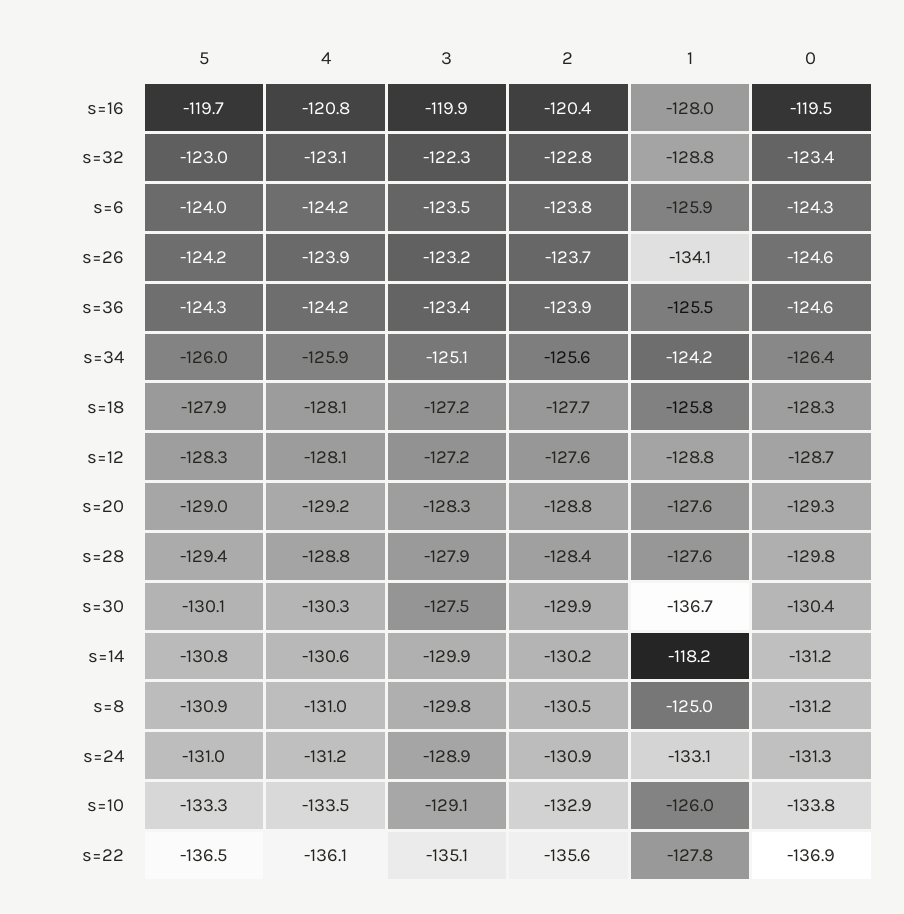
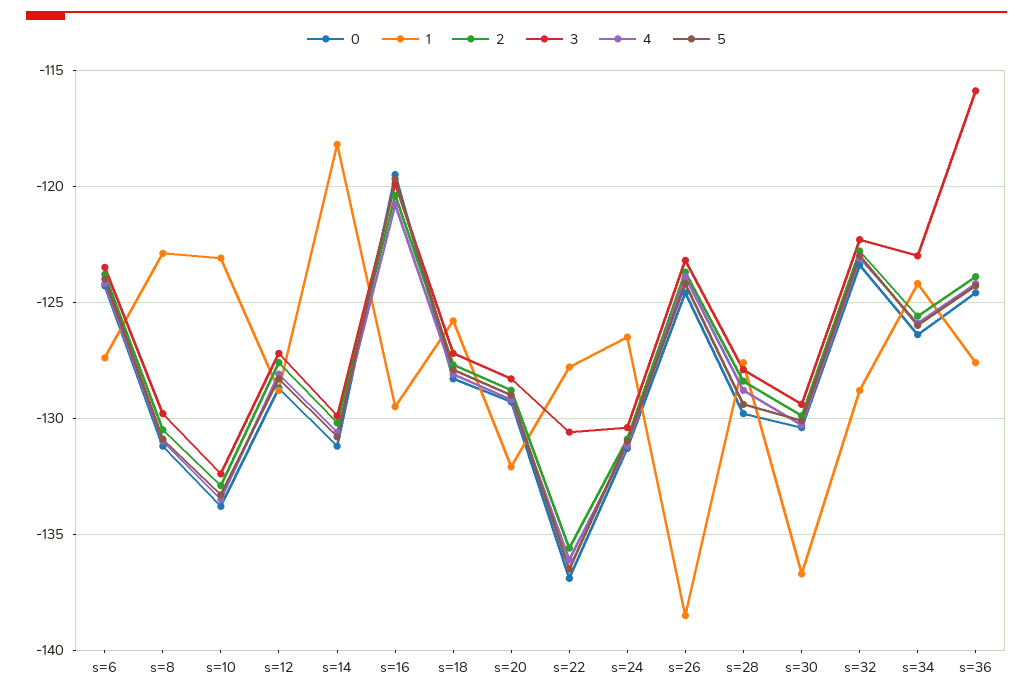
1, s=16: -128 -> -129.5
1, s=6: -125.9 -> -127.5
1, s=26: -134.1 -> -138.5
3, s=36: -123.4 -> -116
1, s=36: -125.5 -> -127.5
3, s=34: -125.1 -> -123
1, s=20: -127.6 -> -132
3, s=30: -127.5 -> -129.5
1, s=8: -125 -> -123
3, s=24: -128.9 -> -130.5
1, s=24: -133.1 -> -126.5
3, s=10: -129.1 -> -132.5
1, s=10: -126 -> -123
3, s=22: -135.1 -> -130.5

